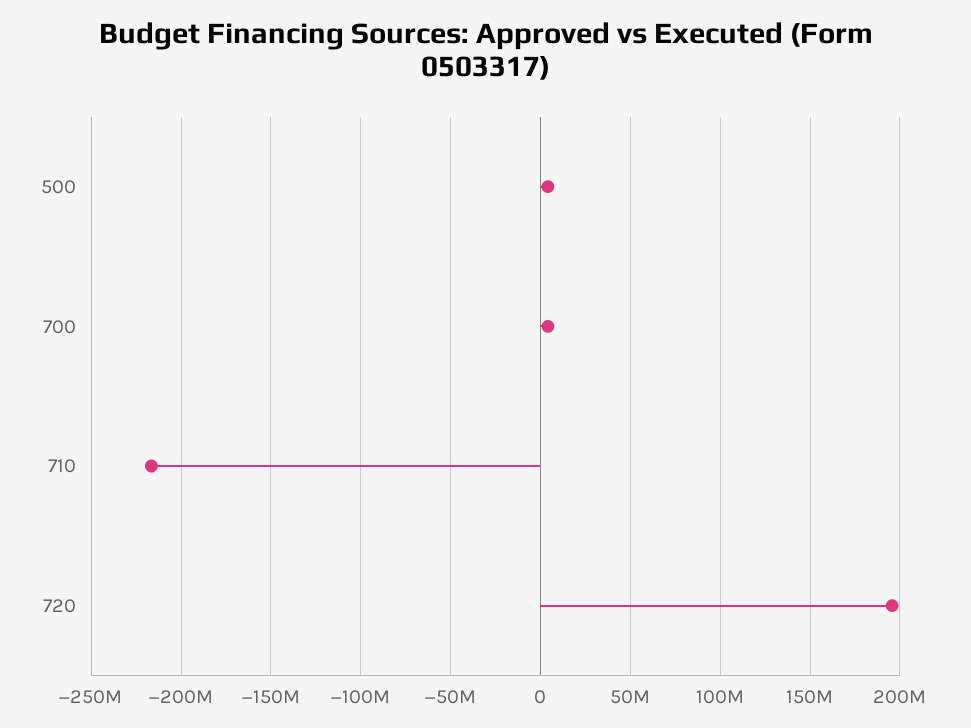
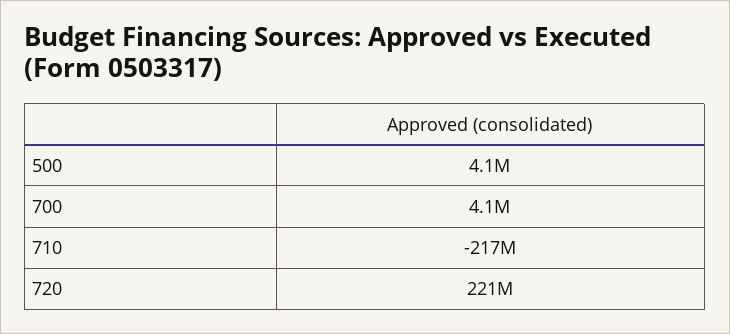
720: 195000000 -> 221000000

